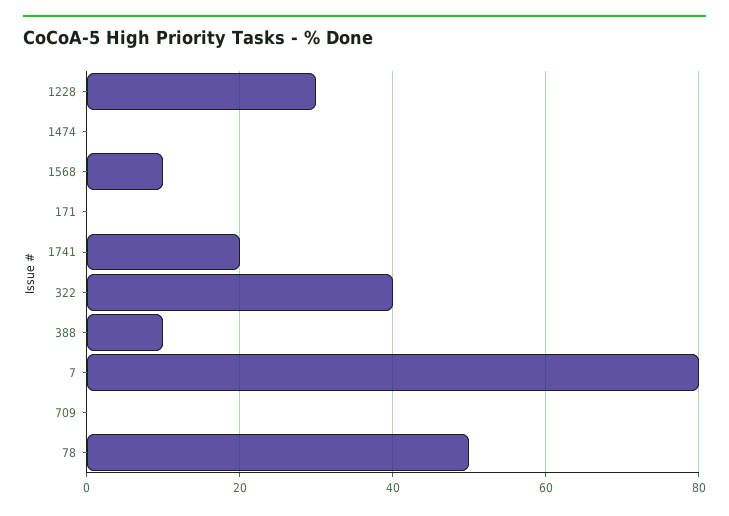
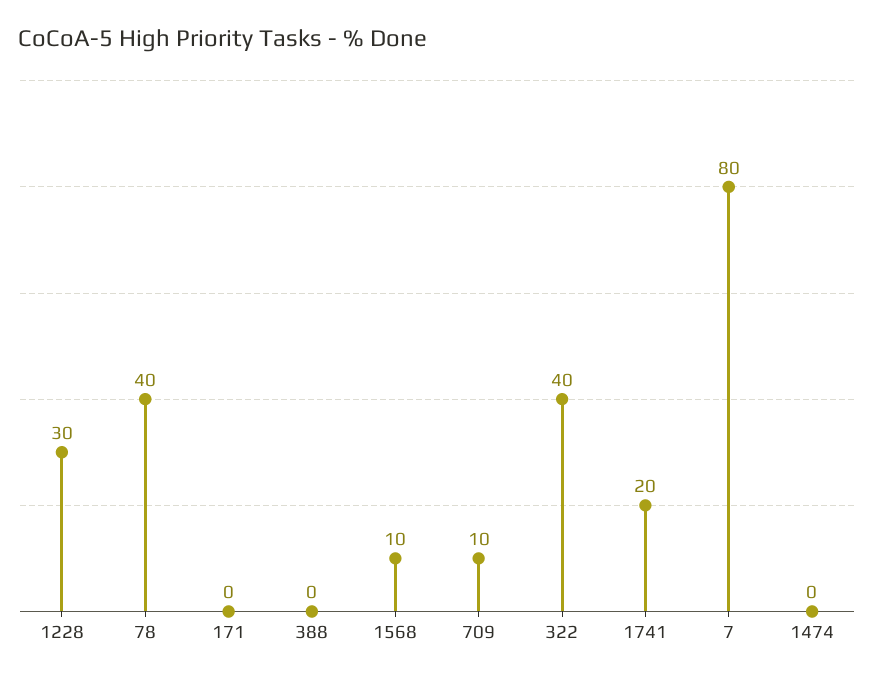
388: 10 -> 0
709: 0 -> 10
78: 50 -> 40

